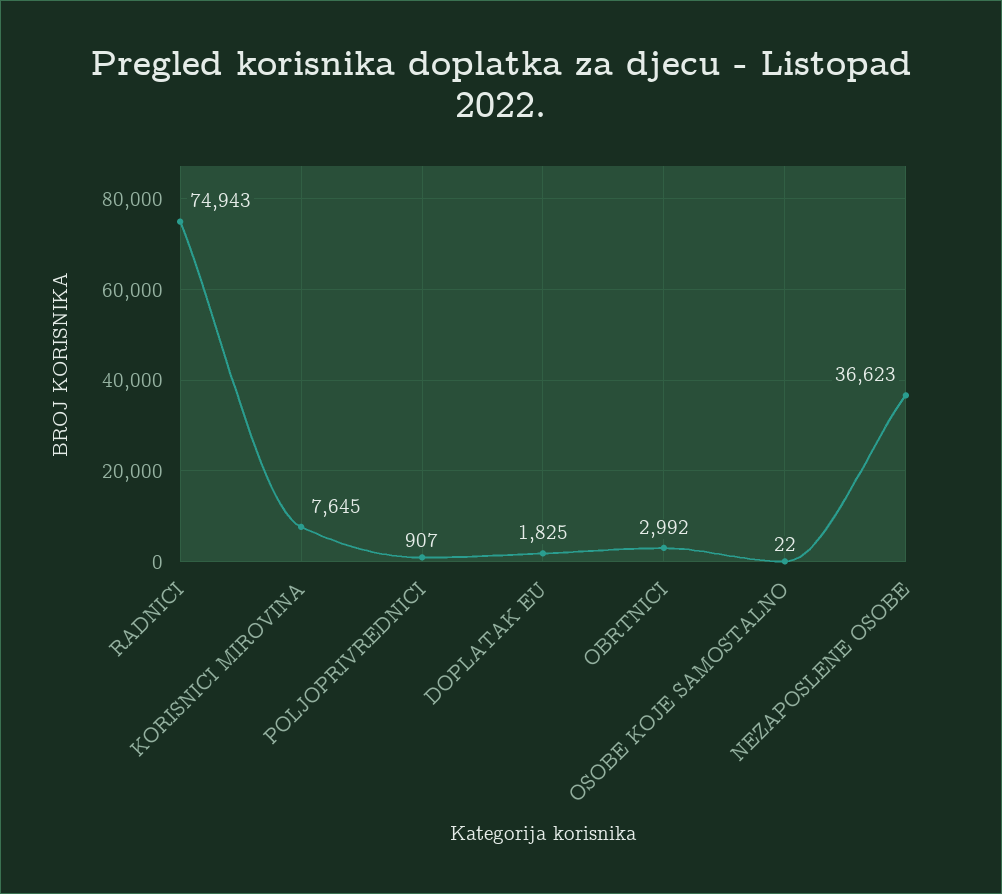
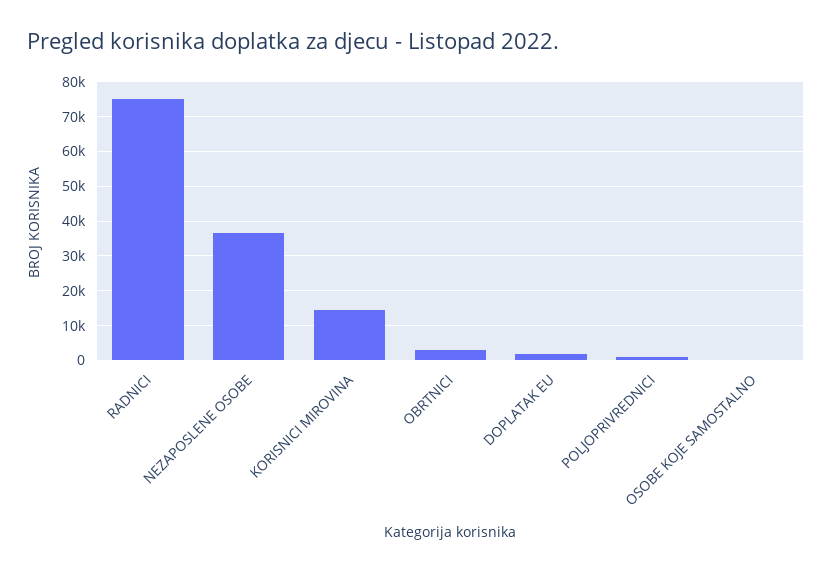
KORISNICI MIROVINA: 7645 -> 14000

